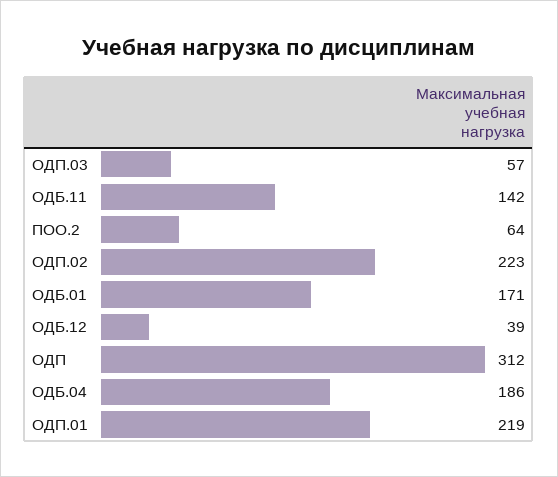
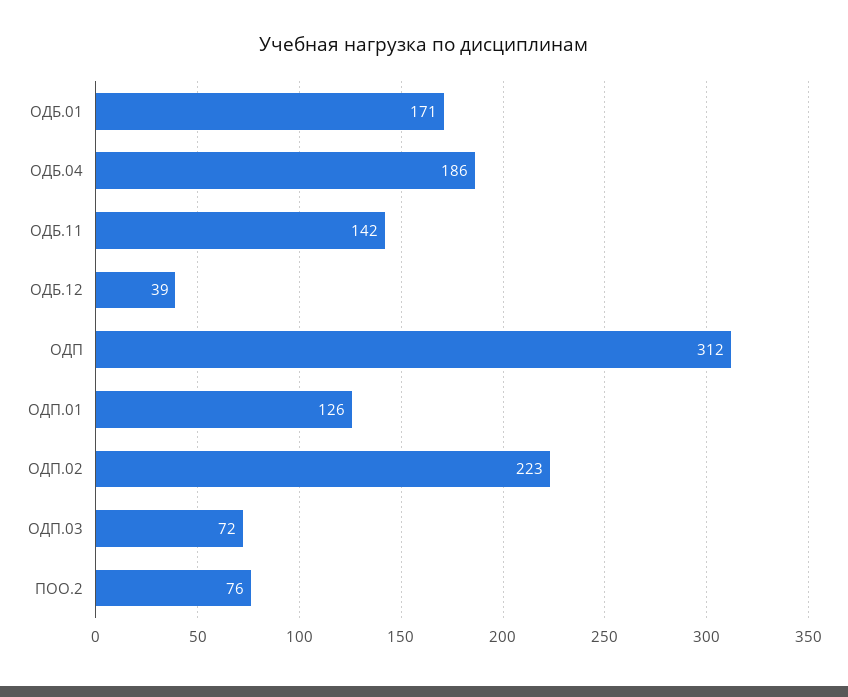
ОДП.03: 57 -> 72
ПОО.2: 64 -> 76
ОДП.01: 219 -> 126

